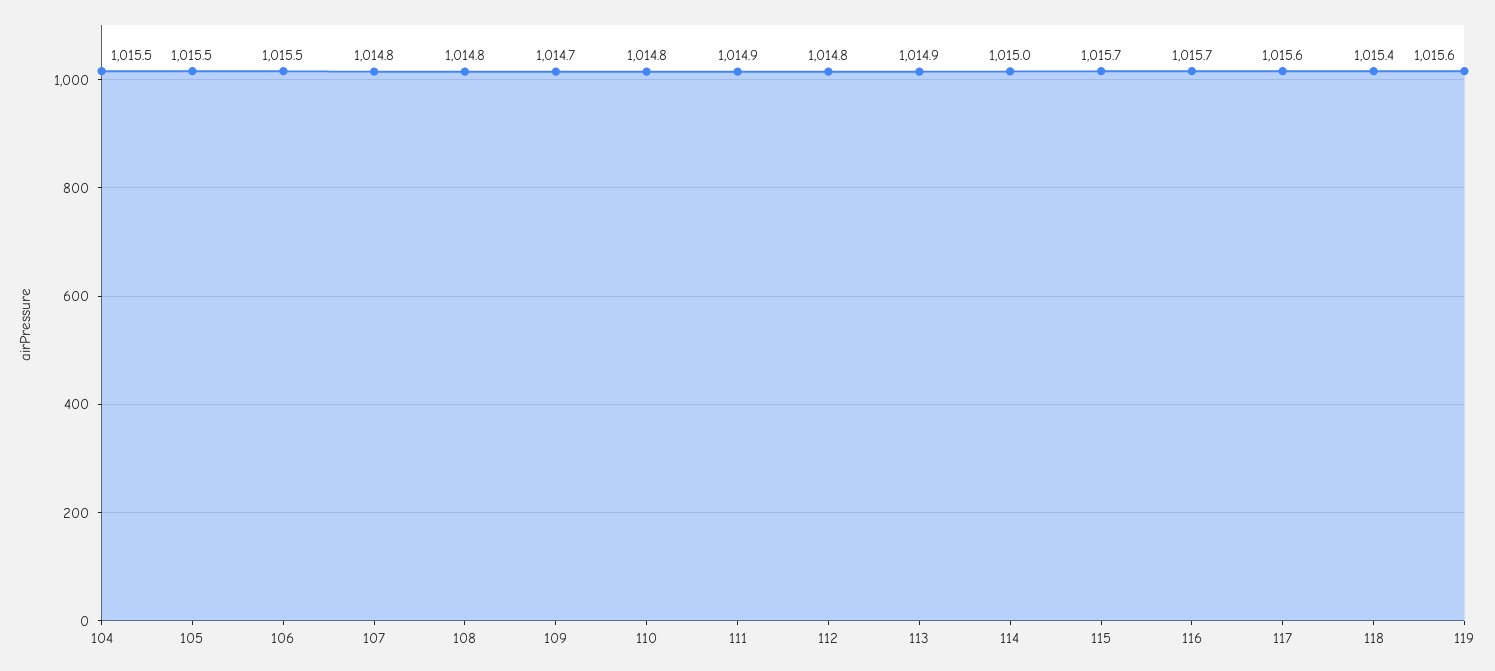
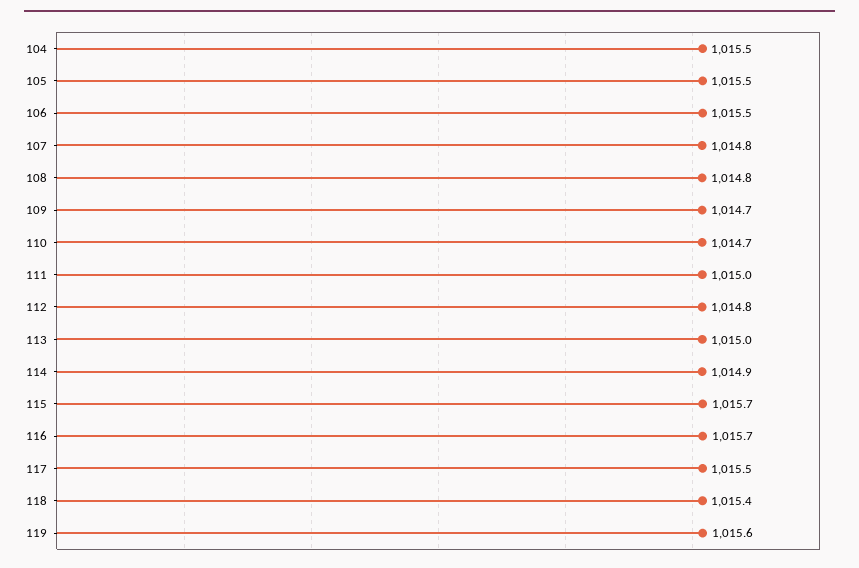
110: 1014.8 -> 1014.7
111: 1014.9 -> 1015
113: 1014.9 -> 1015
114: 1015 -> 1014.9
117: 1015.6 -> 1015.5

